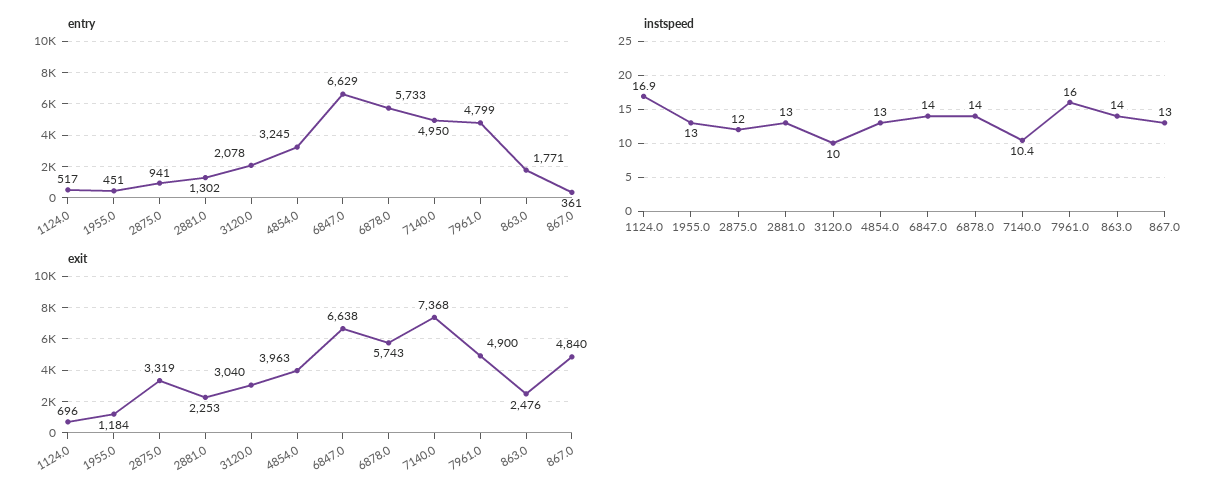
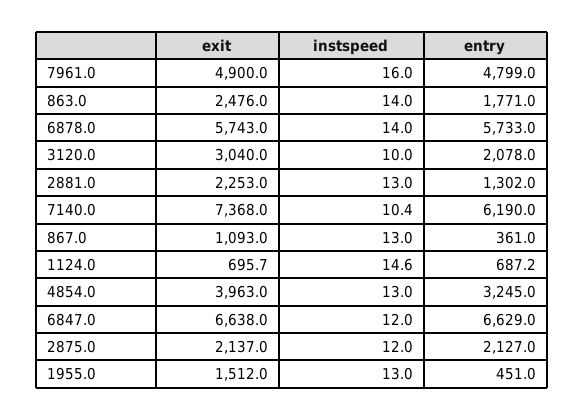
entry, 1124.0: 517 -> 687.2
entry, 2875.0: 941 -> 2127
entry, 7140.0: 4950 -> 6190
instspeed, 1124.0: 16.9 -> 14.6
instspeed, 6847.0: 14 -> 12
exit, 1955.0: 1184 -> 1512
exit, 2875.0: 3319 -> 2137
exit, 867.0: 4840 -> 1093

